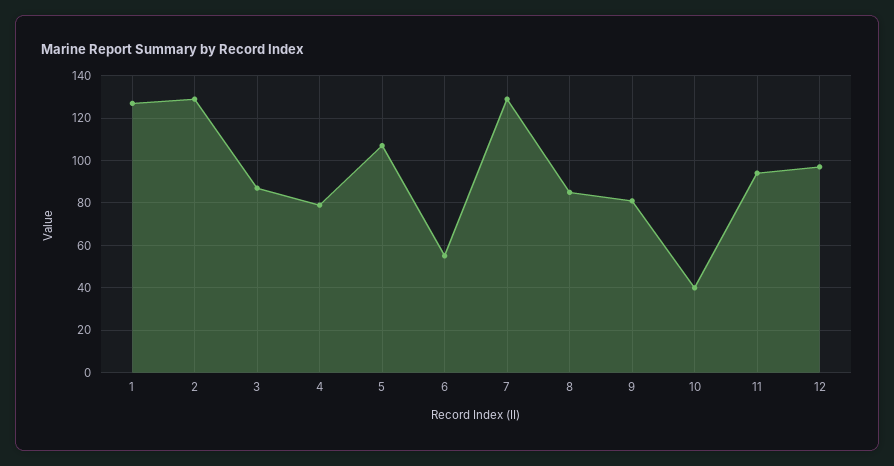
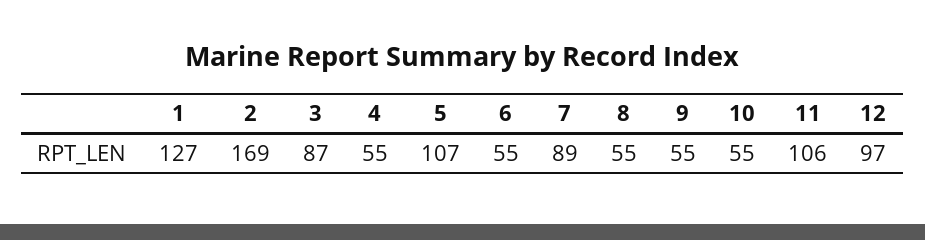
2: 130 -> 169
4: 80 -> 55
7: 130 -> 89
8: 85 -> 55
9: 80 -> 55
10: 40 -> 55
11: 95 -> 106

